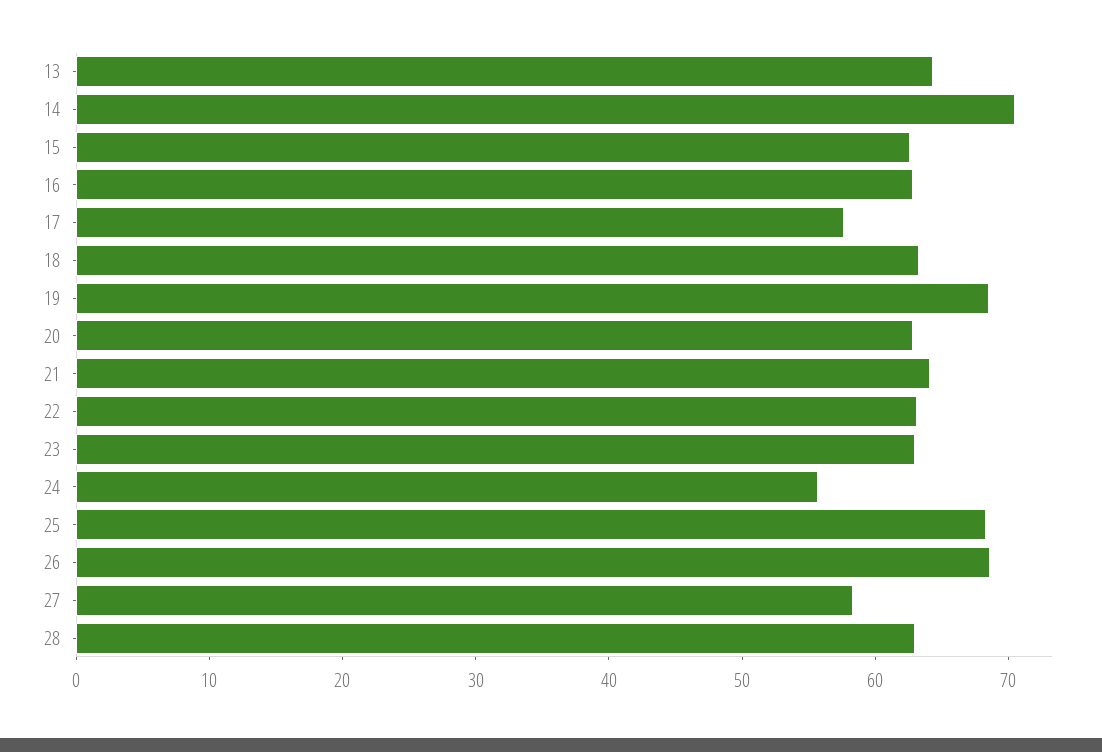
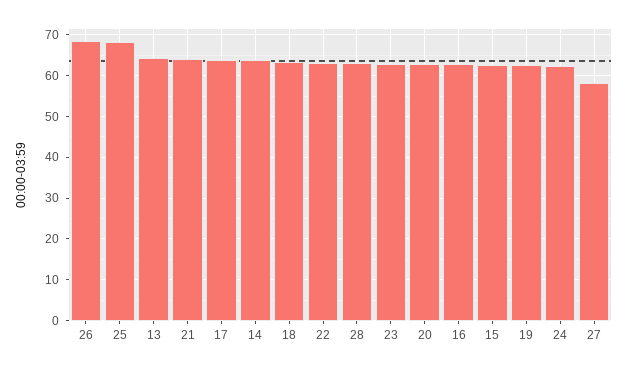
14: 70 -> 64
17: 58 -> 64
19: 68 -> 62
24: 56 -> 62

